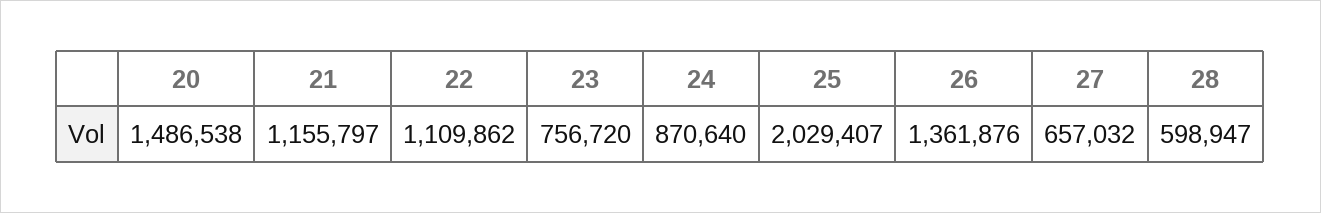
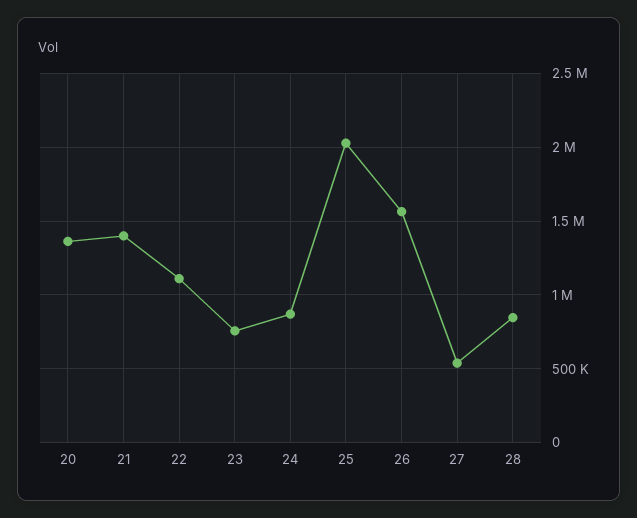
20: 1486538 -> 1350000
21: 1155797 -> 1400000
26: 1361876 -> 1550000
27: 657032 -> 550000
28: 598947 -> 850000

